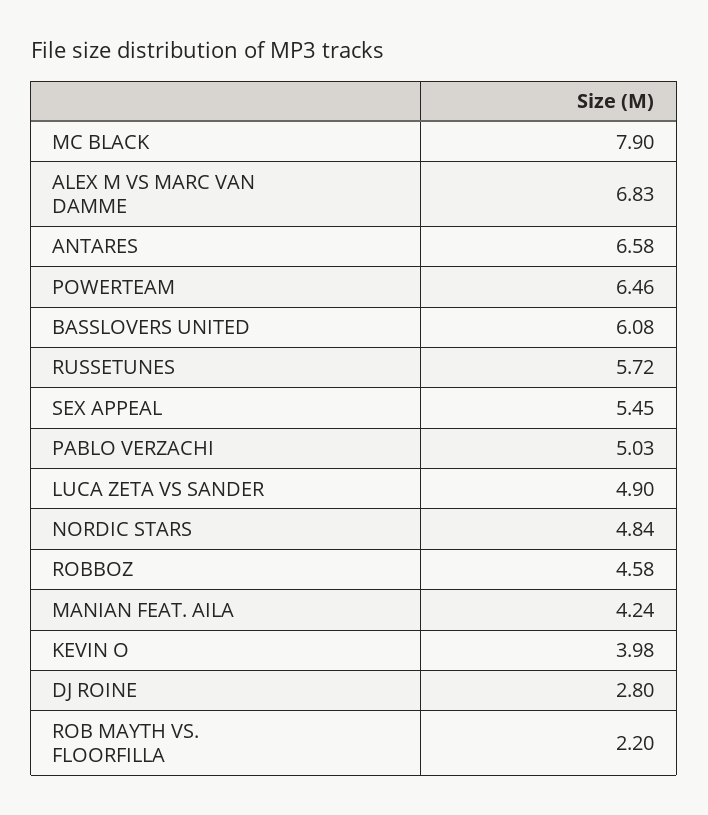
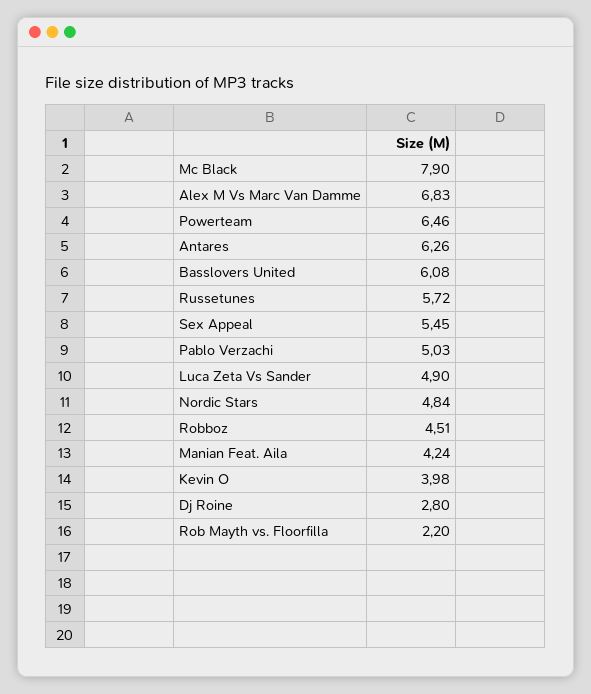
ANTARES: 6.58 -> 6.26
ROBBOZ: 4.58 -> 4.51

